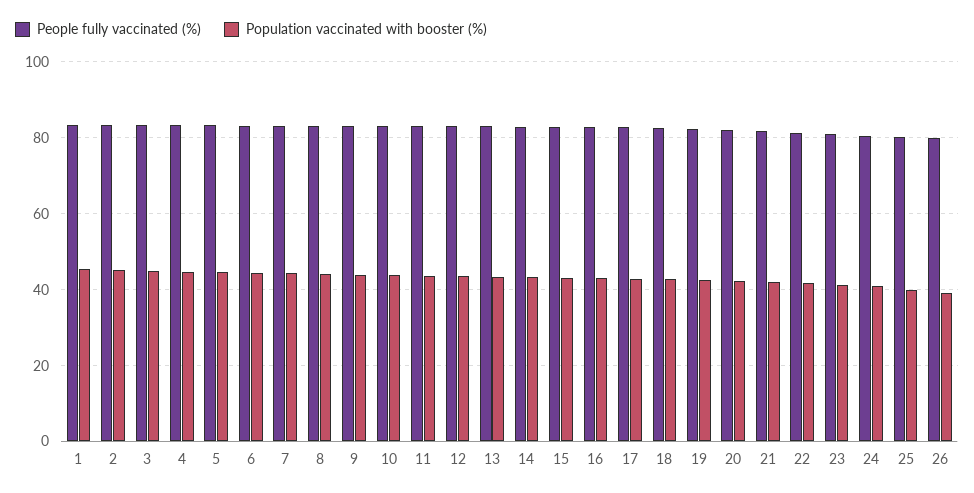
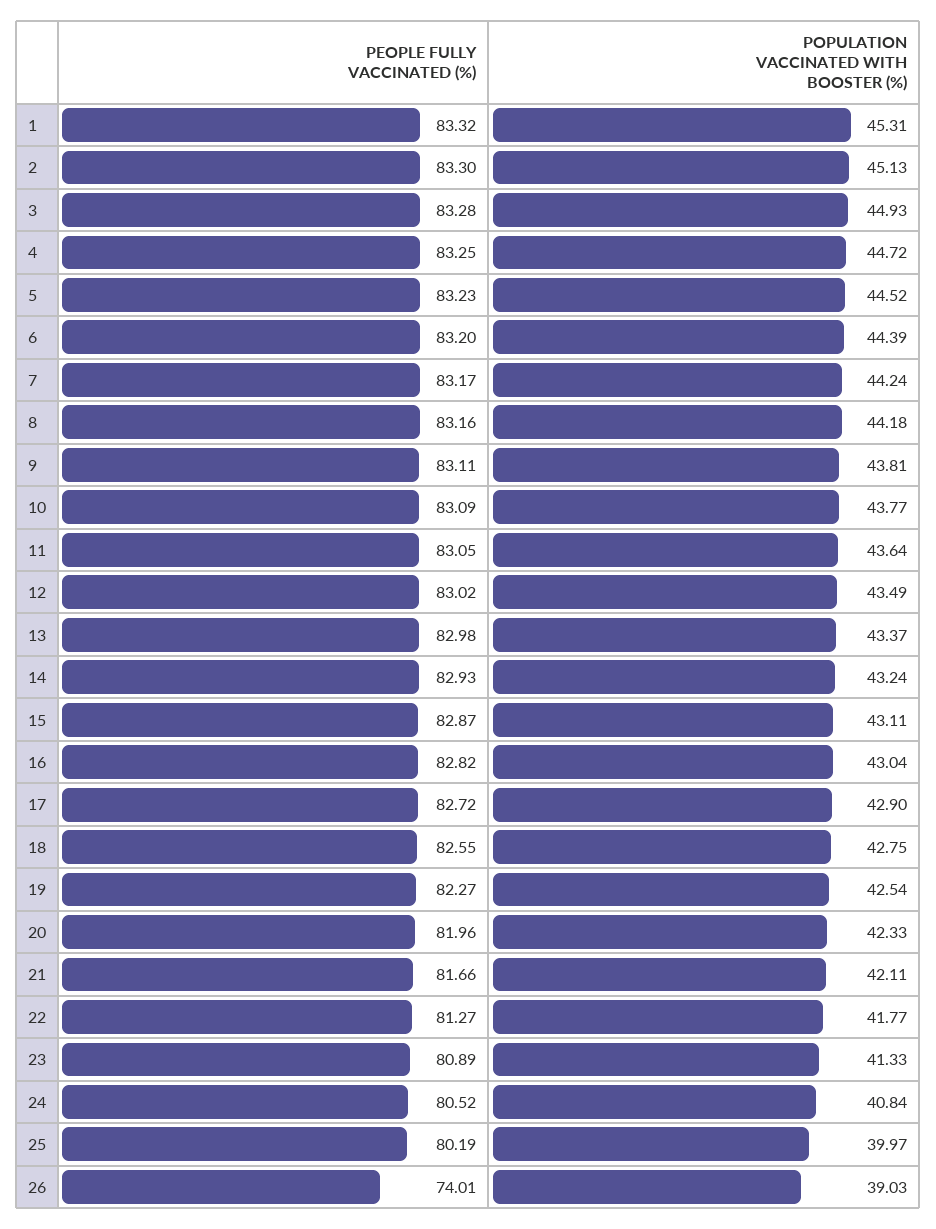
People fully vaccinated (%), 26: 80 -> 74.01

